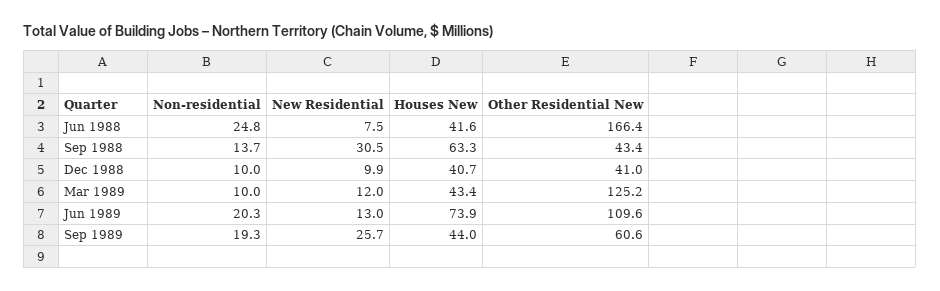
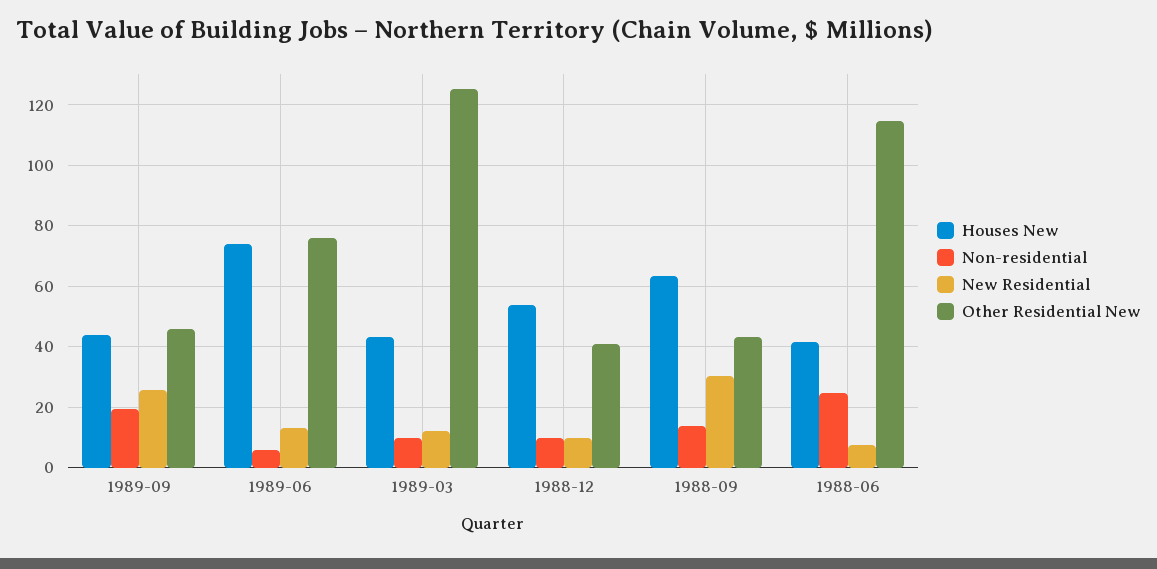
Other Residential New, Jun 1988: 166.4 -> 114
Houses New, Dec 1988: 40.7 -> 54
Non-residential, Jun 1989: 20.3 -> 6
Other Residential New, Jun 1989: 109.6 -> 76
Other Residential New, Sep 1989: 60.6 -> 46

